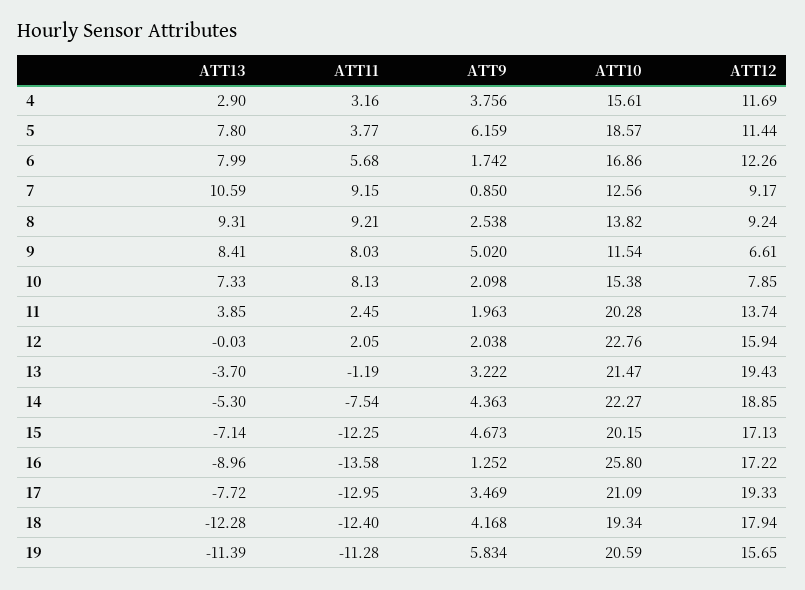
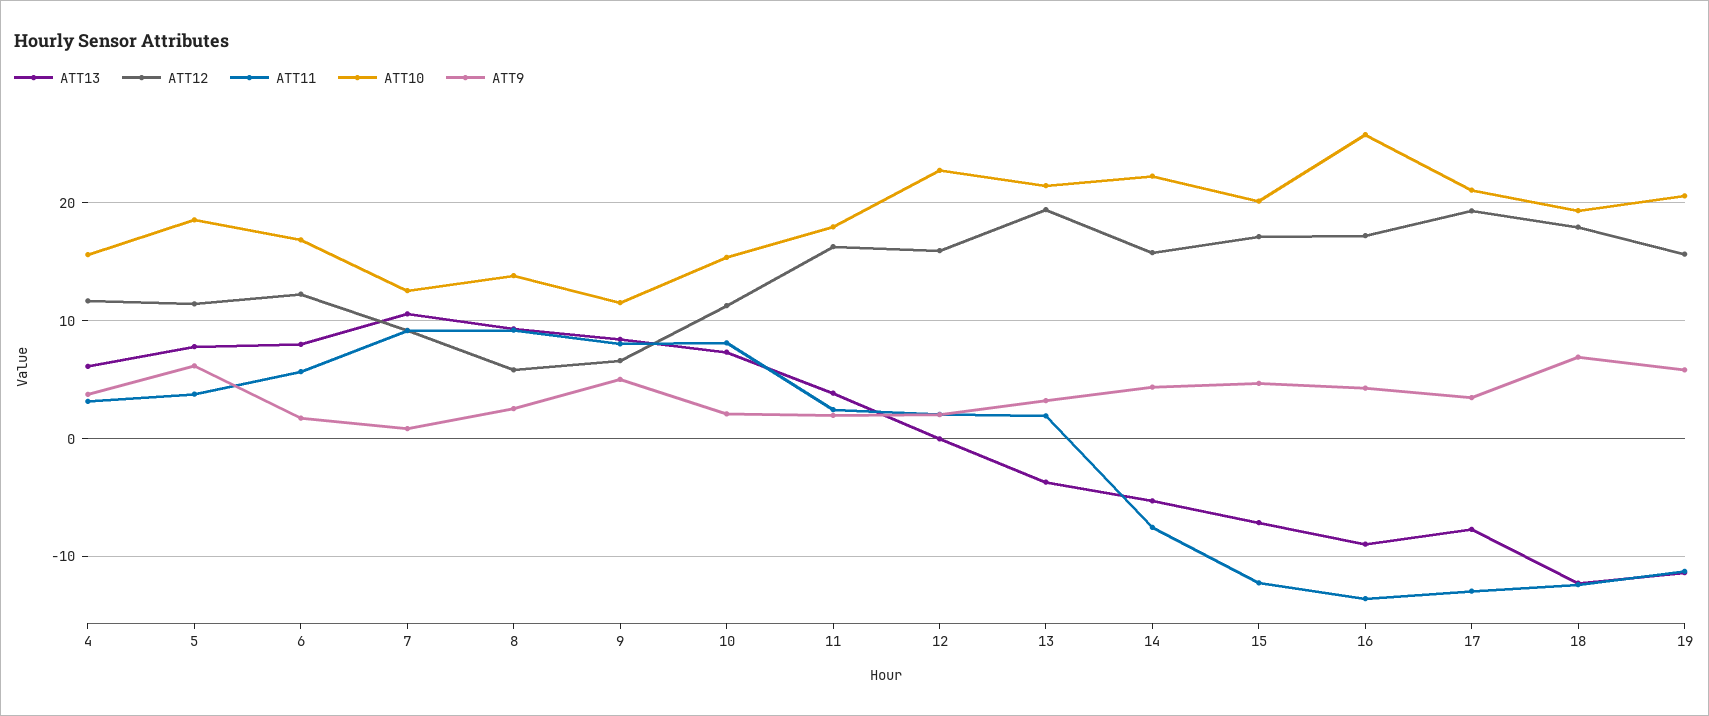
ATT13, 4: 2.9 -> 6
ATT12, 8: 9.24 -> 6
ATT12, 10: 7.85 -> 11
ATT10, 11: 20.28 -> 18
ATT12, 11: 13.74 -> 16
ATT11, 13: -1.19 -> 2
ATT12, 14: 18.85 -> 16
ATT9, 16: 1.252 -> 4
ATT9, 18: 4.168 -> 7

